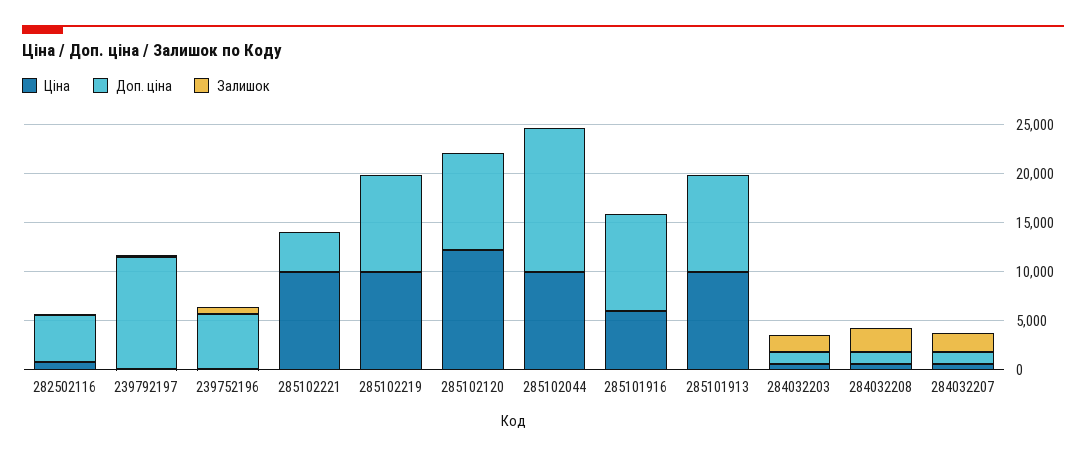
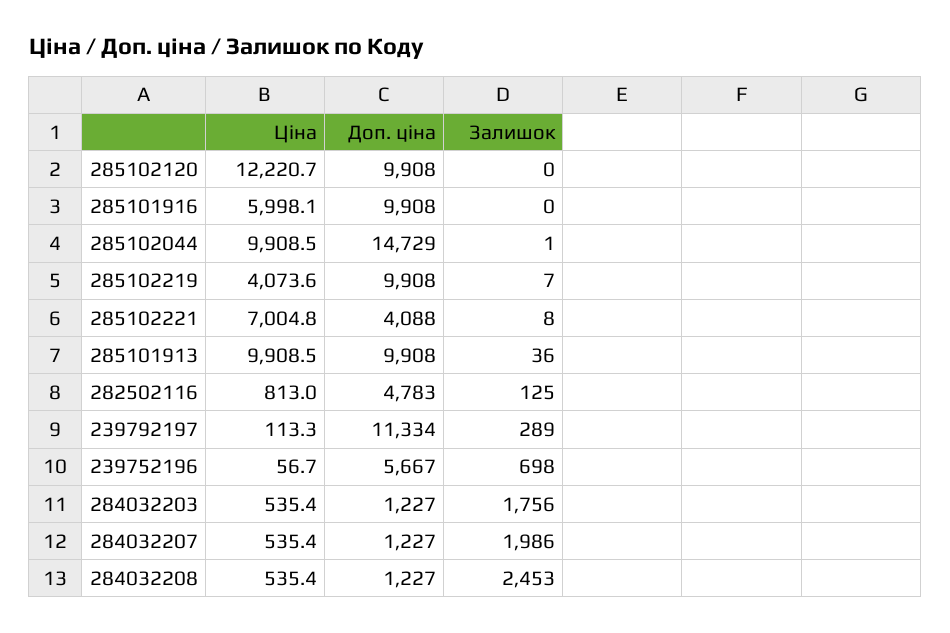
Ціна, 285102221: 10000 -> 7004.8
Ціна, 285102219: 10000 -> 4073.6

